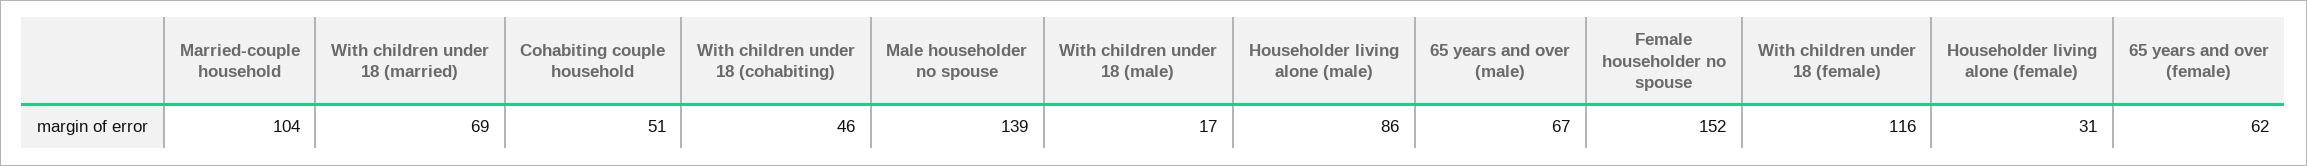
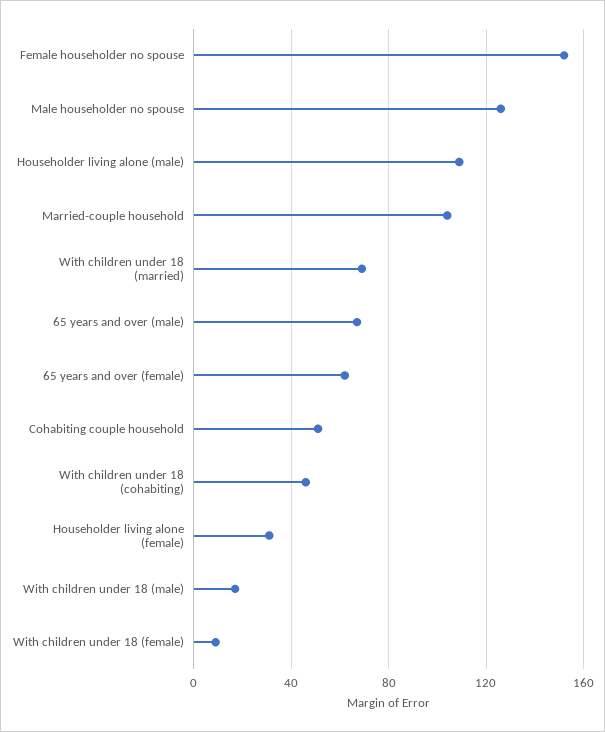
Male householder no spouse: 139 -> 125
Householder living alone (male): 86 -> 110
With children under 18 (female): 116 -> 10

